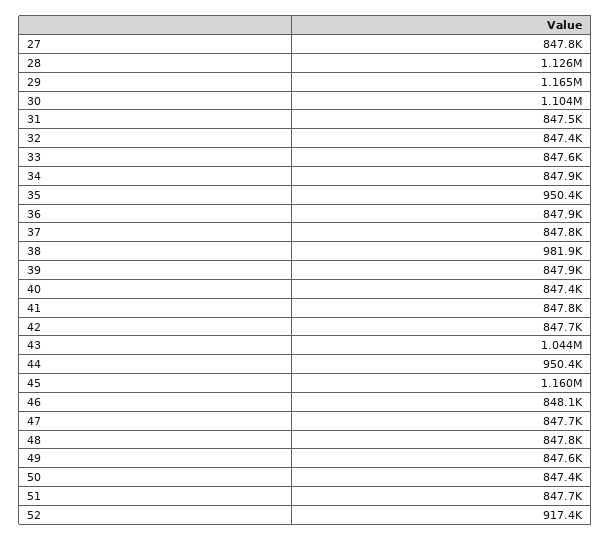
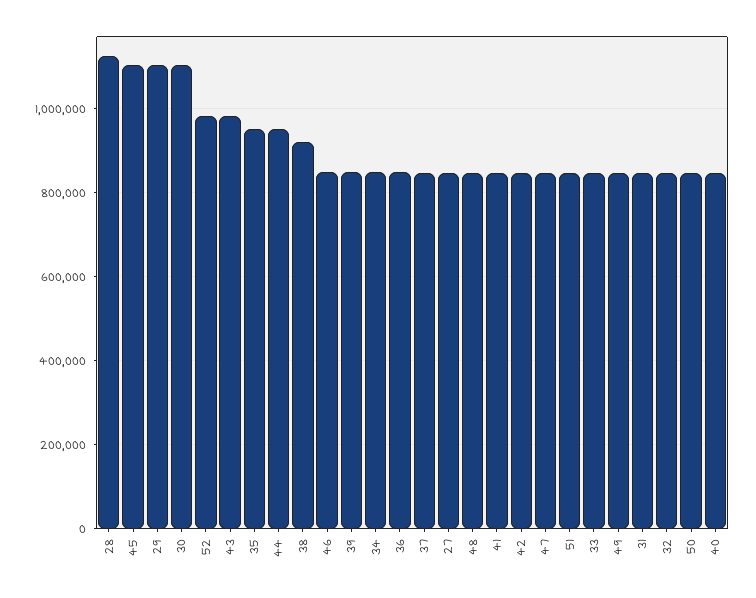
29: 1165000 -> 1100000
38: 981900 -> 920000
43: 1044000 -> 980000
45: 1160000 -> 1100000
52: 917400 -> 980000

